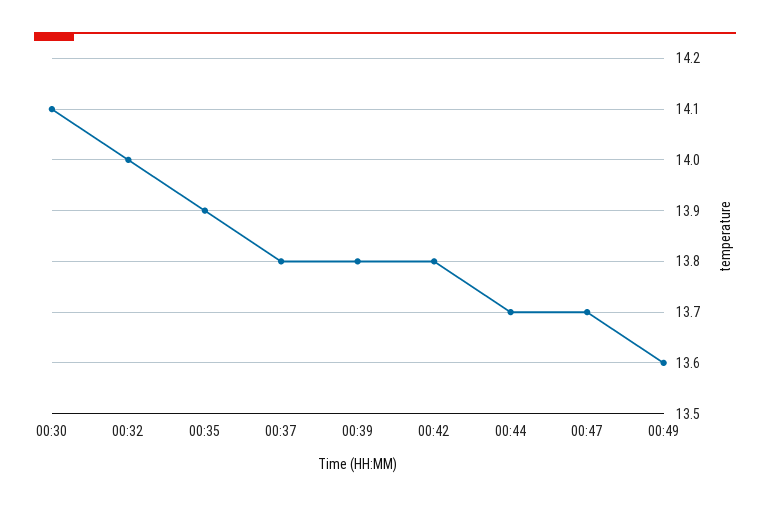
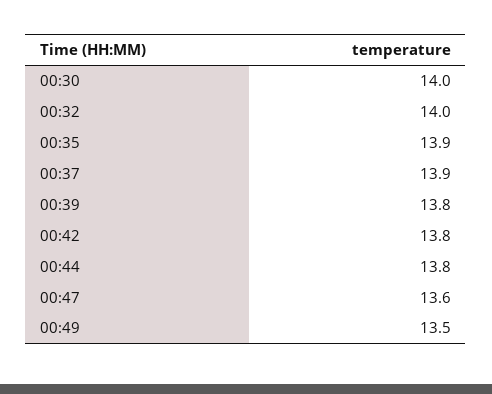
00:30: 14.1 -> 14
00:37: 13.8 -> 13.9
00:44: 13.7 -> 13.8
00:47: 13.7 -> 13.6
00:49: 13.6 -> 13.5

